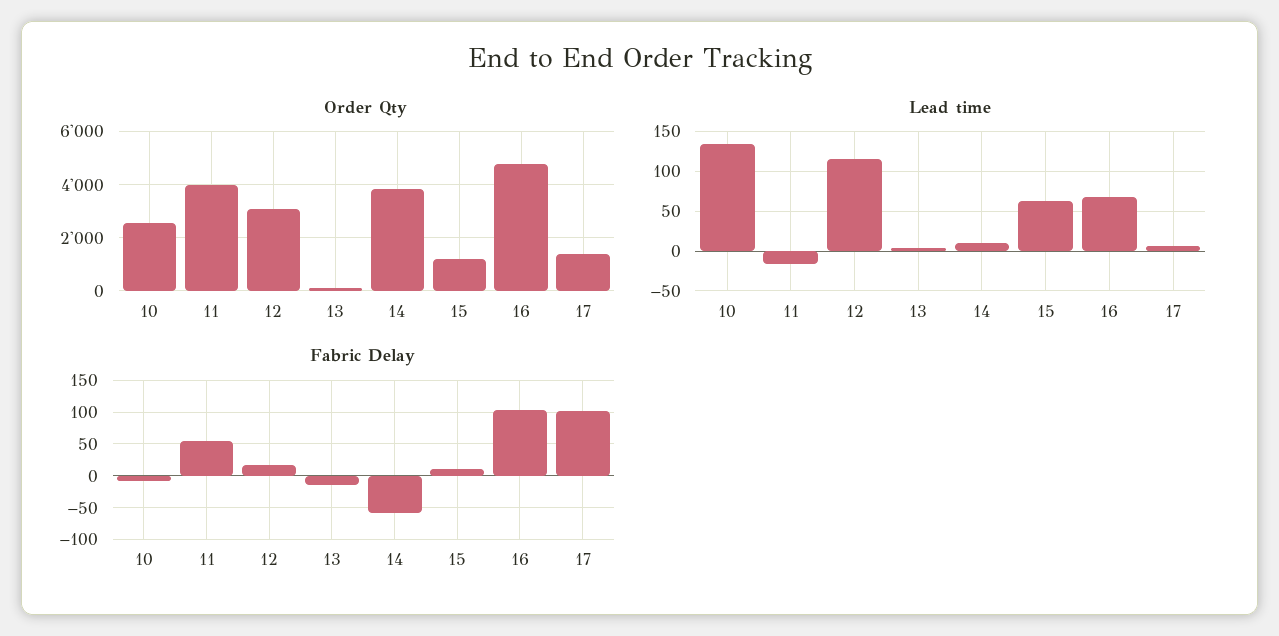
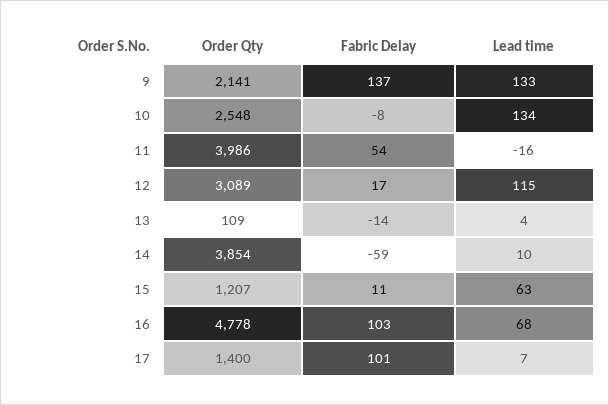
Order Qty, 9: none -> 2141
Fabric Delay, 9: none -> 137
Lead time, 9: none -> 133

